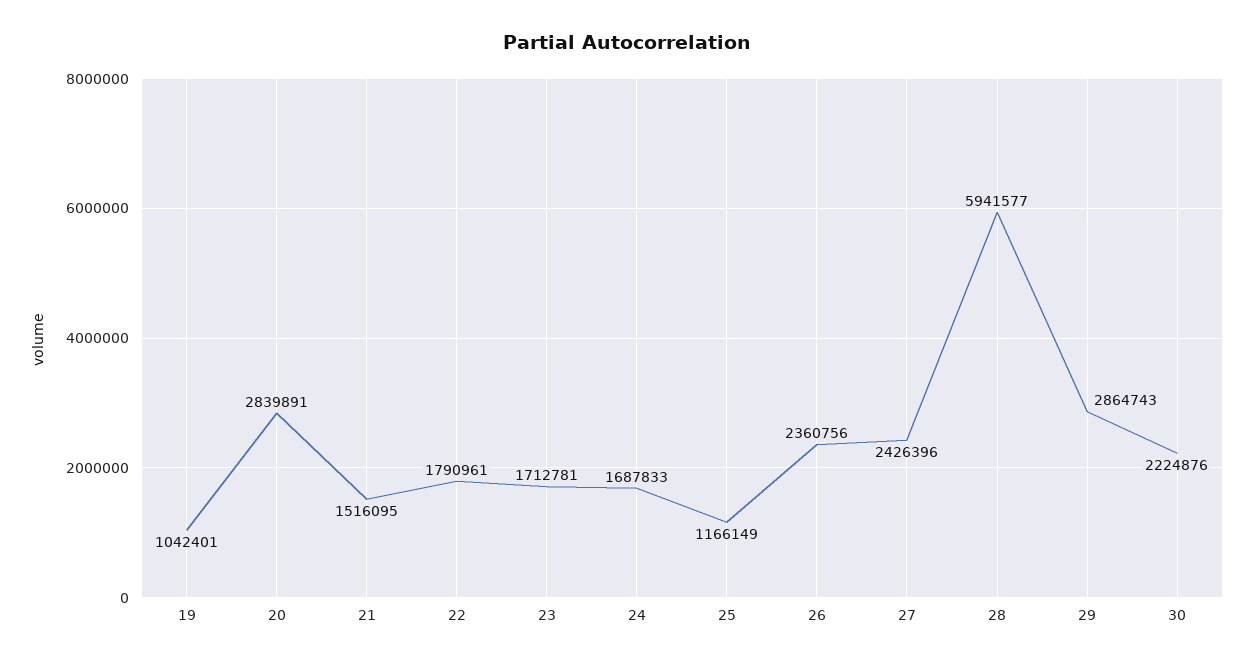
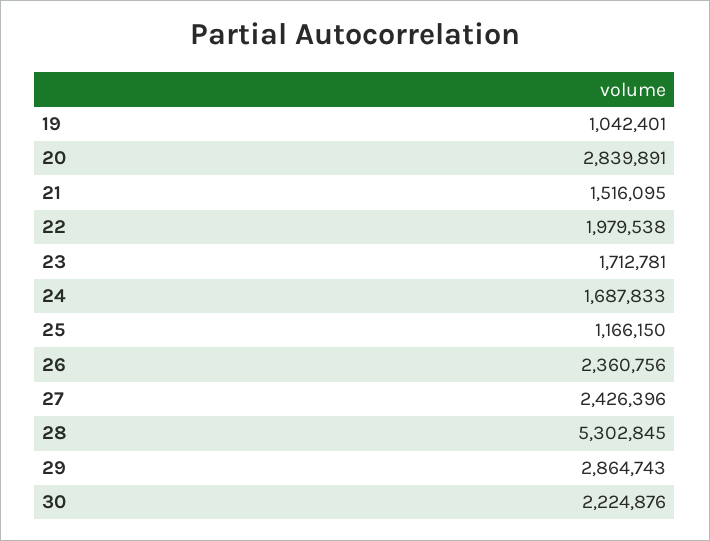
22: 1790961 -> 1979538
25: 1166149 -> 1166150
28: 5941577 -> 5302845

